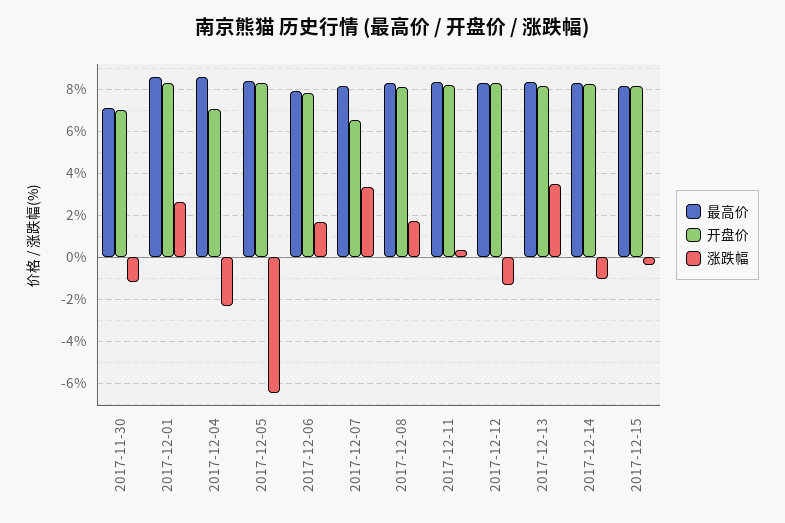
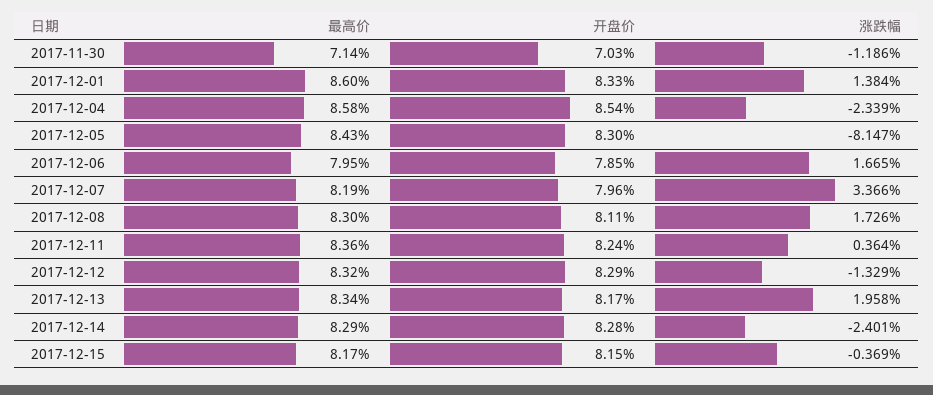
涨跌幅, 2017-12-01: 2.5 -> 1.384
开盘价, 2017-12-04: 7 -> 8.54
涨跌幅, 2017-12-05: -6.5 -> -8.147
开盘价, 2017-12-07: 6.5 -> 7.96
涨跌幅, 2017-12-13: 3.5 -> 1.958
涨跌幅, 2017-12-14: -1 -> -2.401

